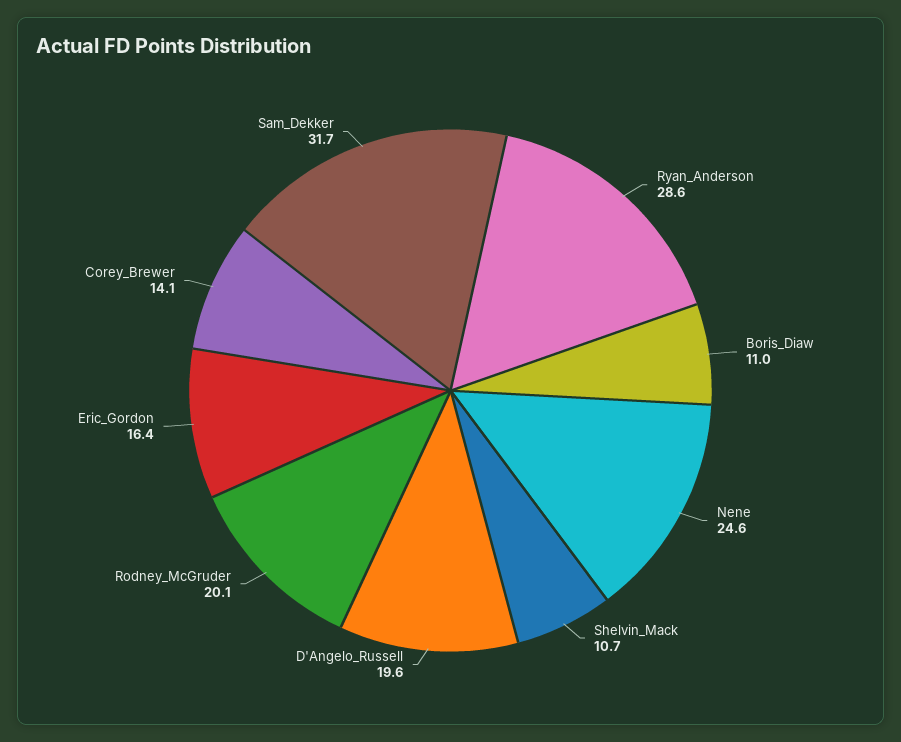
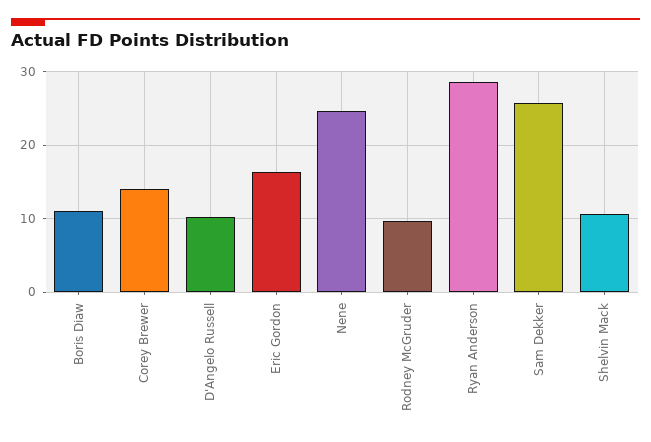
D'Angelo_Russell: 19.6 -> 10
Rodney_McGruder: 20.1 -> 10
Sam_Dekker: 31.7 -> 26

